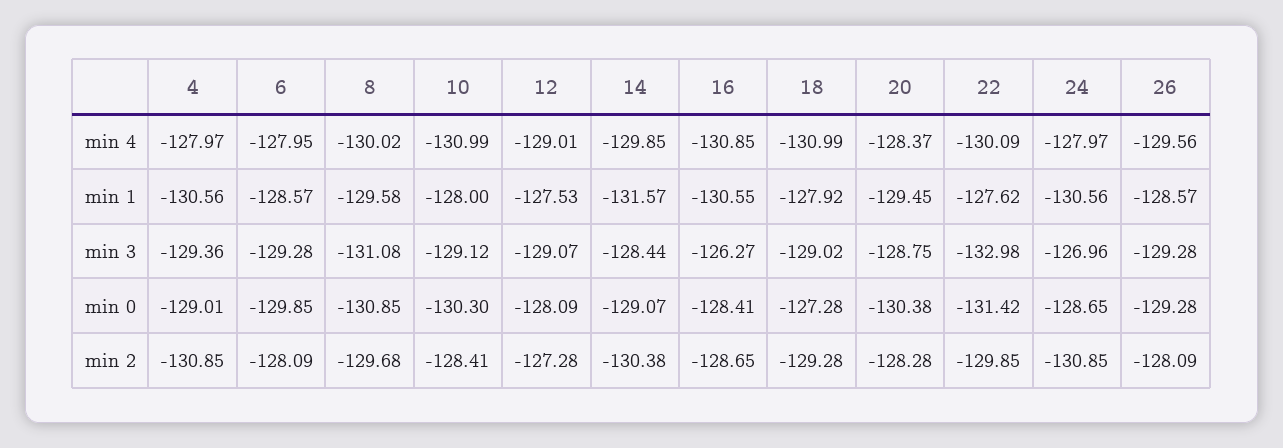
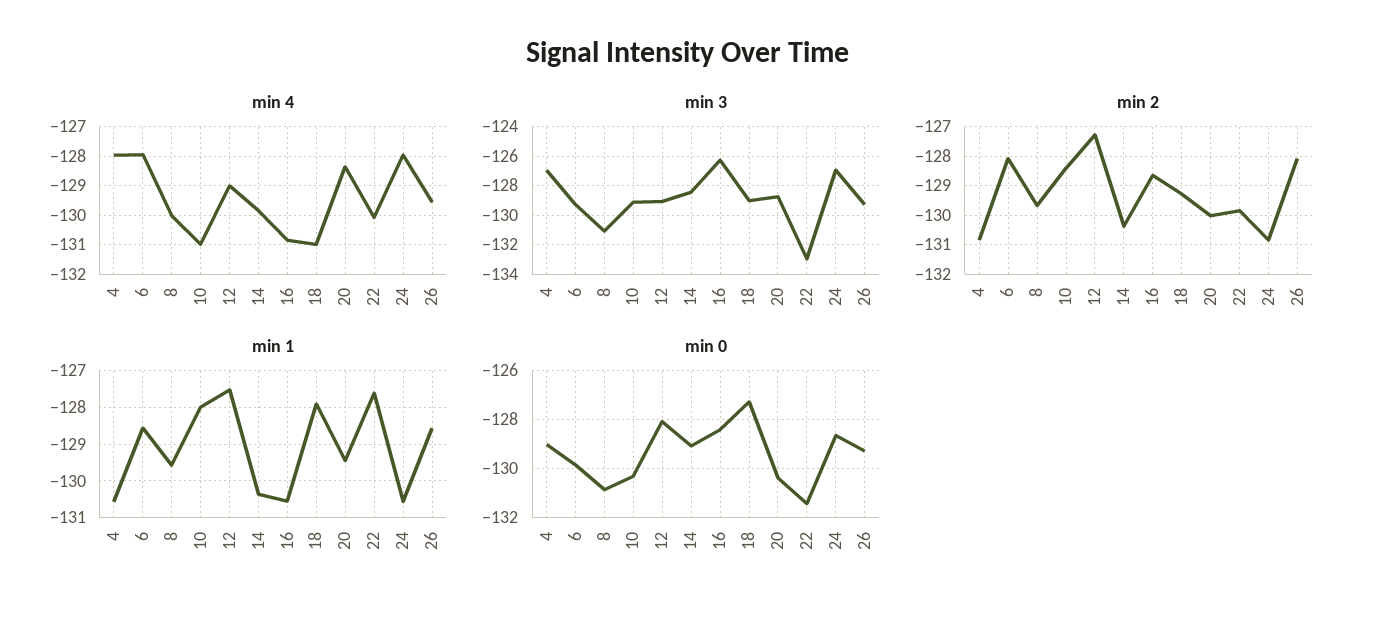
min 1, 14: -131.57 -> -130.4
min 3, 4: -129.36 -> -127
min 2, 20: -128.28 -> -130

